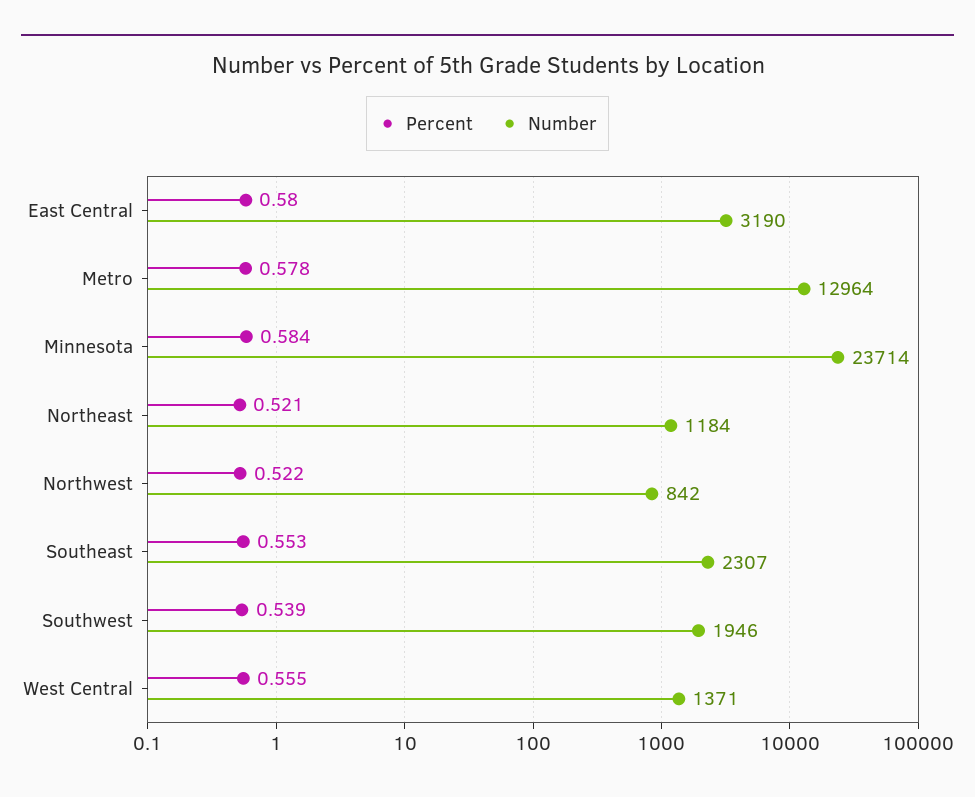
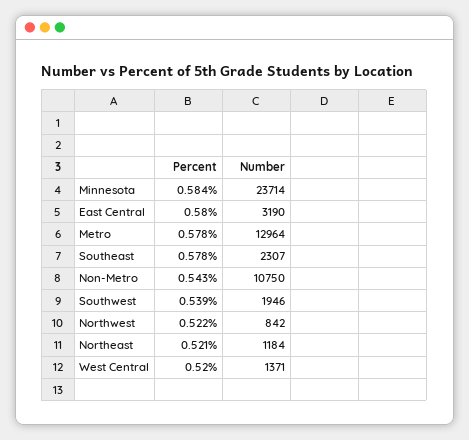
Percent, Southeast: 0.553 -> 0.578
Percent, West Central: 0.555 -> 0.52
Percent, Non-Metro: none -> 0.543
Number, Non-Metro: none -> 10750

